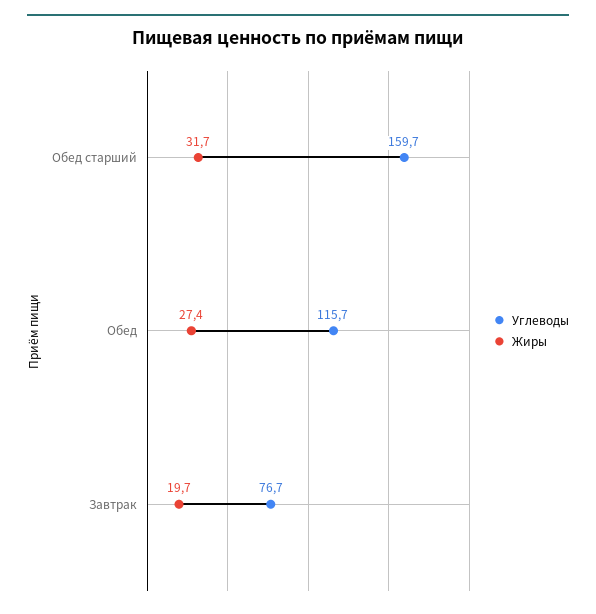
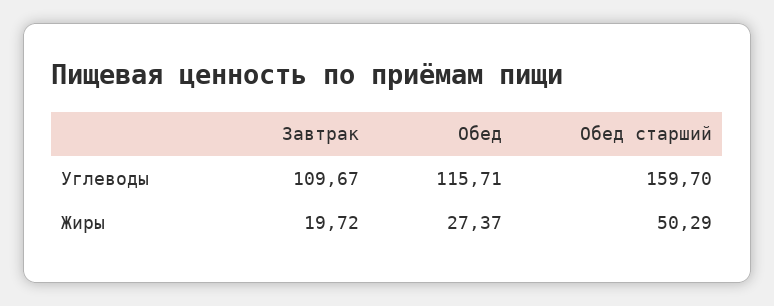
Жиры, Обед старший: 31.7 -> 50.29
Углеводы, Завтрак: 76.7 -> 109.67

